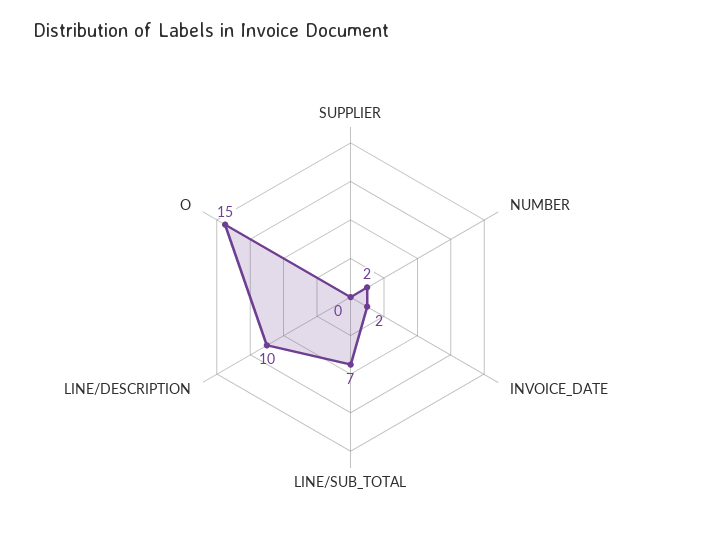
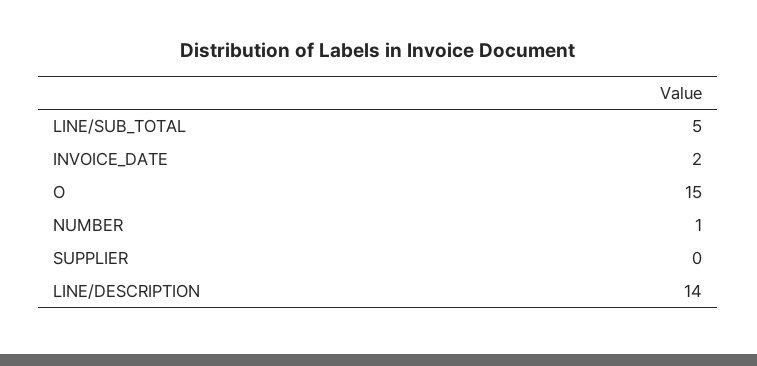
NUMBER: 2 -> 1
LINE/SUB_TOTAL: 7 -> 5
LINE/DESCRIPTION: 10 -> 14

